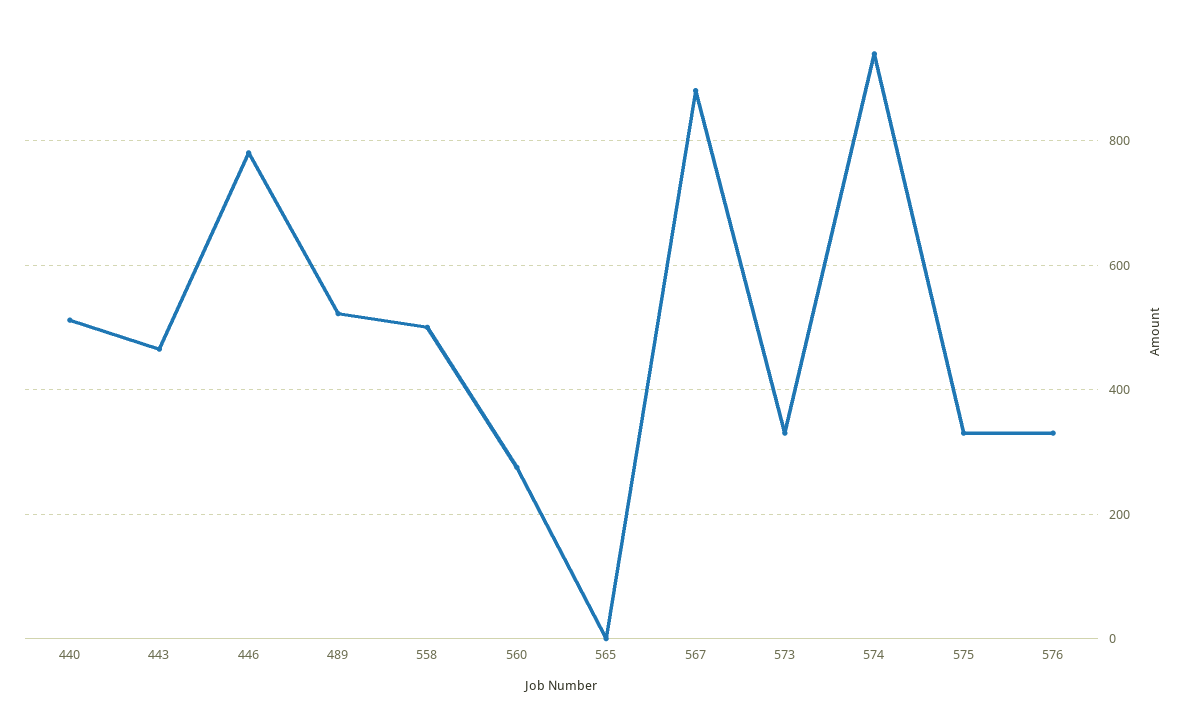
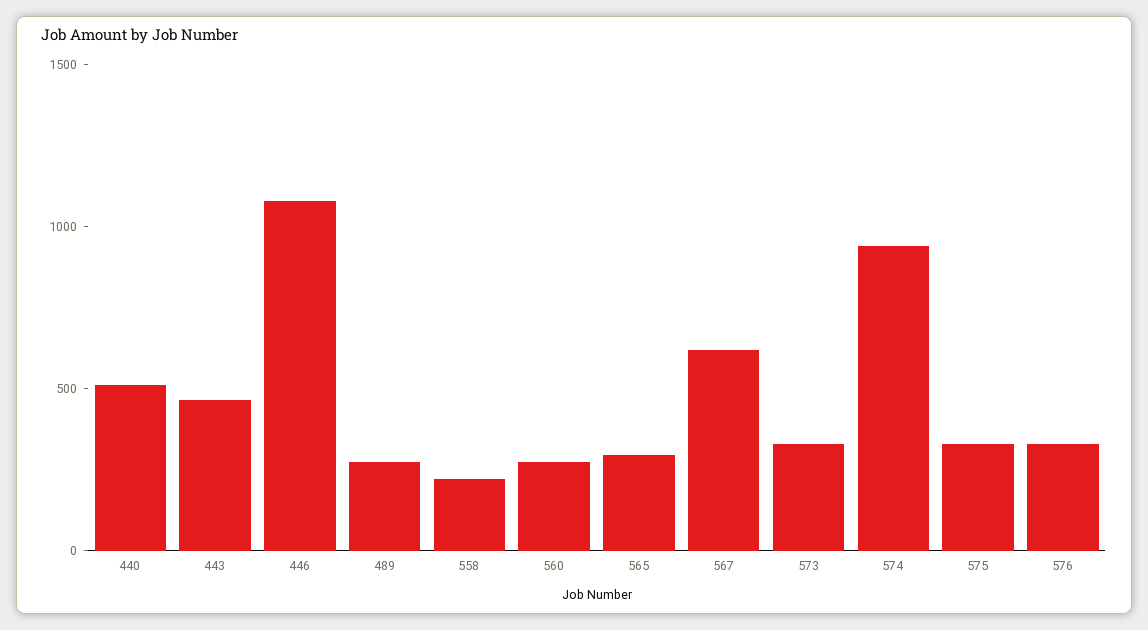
446: 780 -> 1100
489: 520 -> 300
558: 500 -> 200
565: 0 -> 300
567: 880 -> 600

